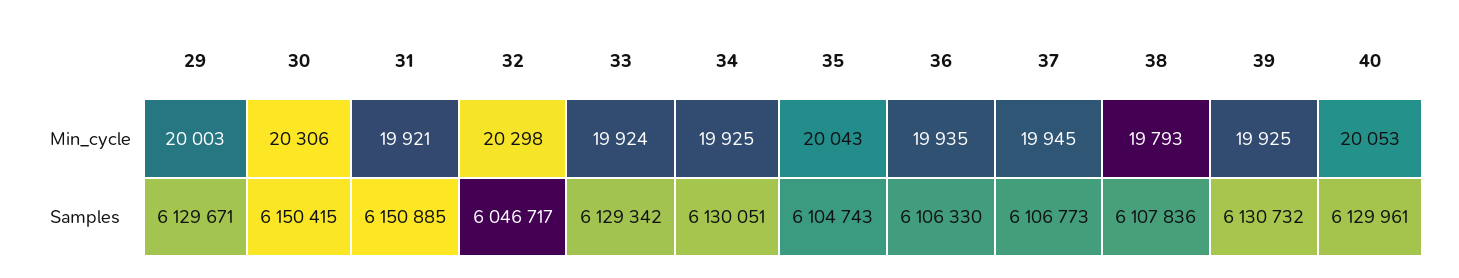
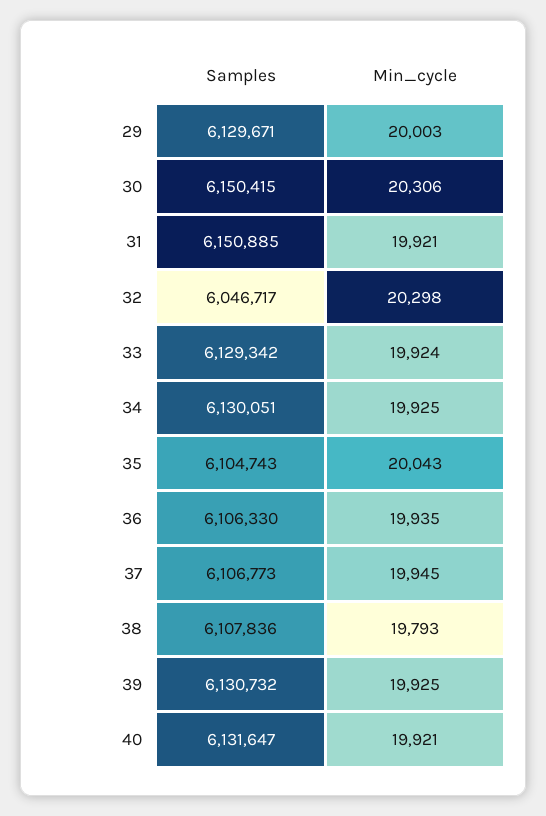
40, Min_cycle: 20053 -> 19921
40, Samples: 6129961 -> 6131647

